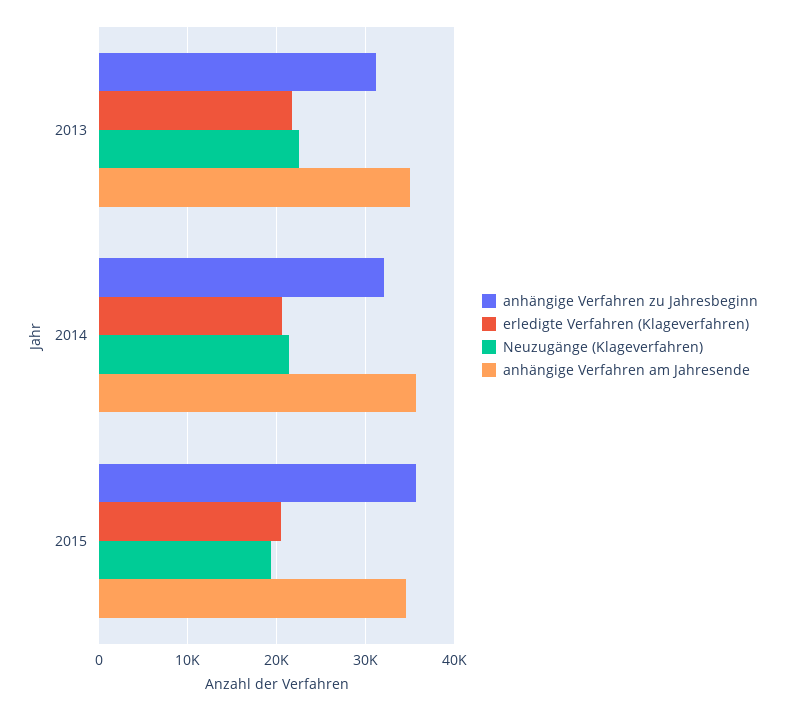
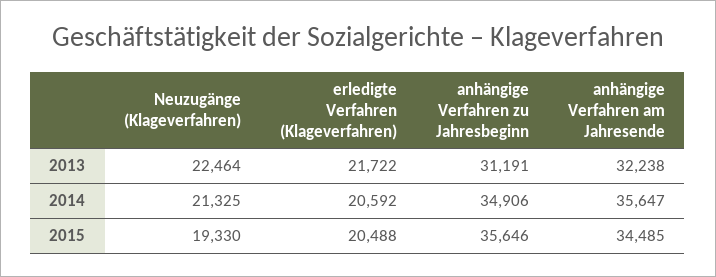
anhängige Verfahren am Jahresende, 2013: 35000 -> 32238
anhängige Verfahren zu Jahresbeginn, 2014: 32000 -> 34906

